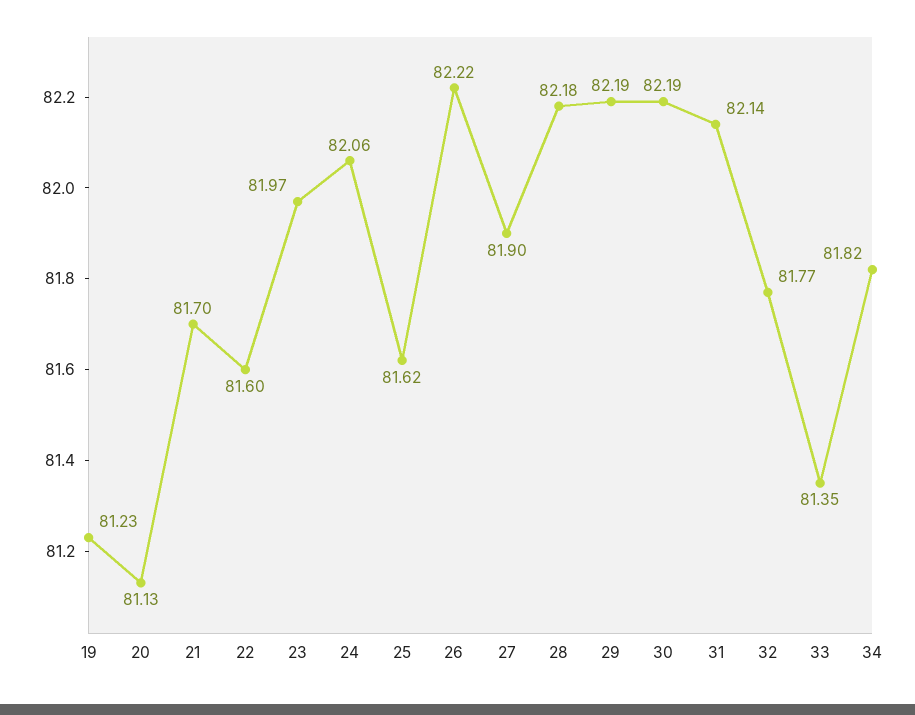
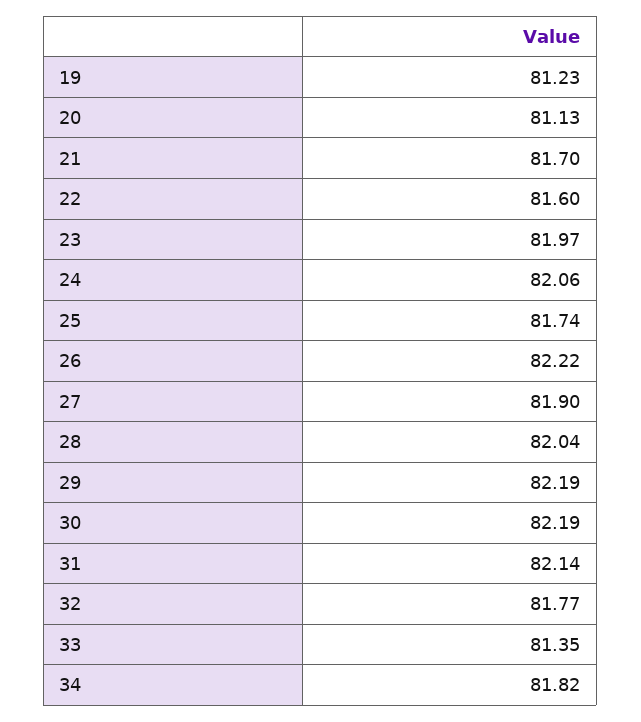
25: 81.62 -> 81.74
28: 82.18 -> 82.04

